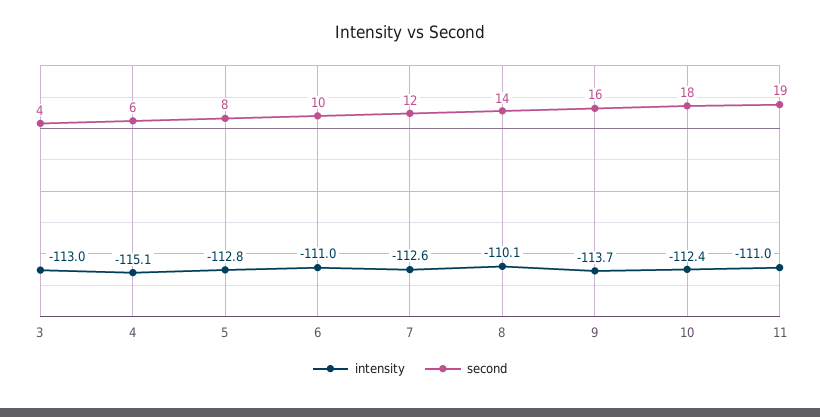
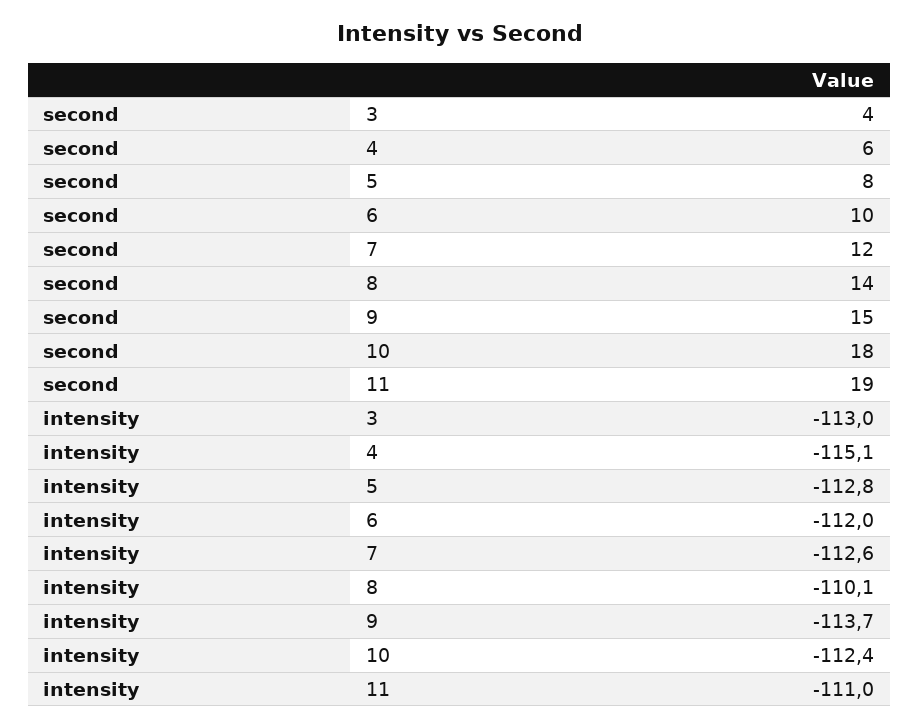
intensity, 6: -111 -> -112
second, 9: 16 -> 15

